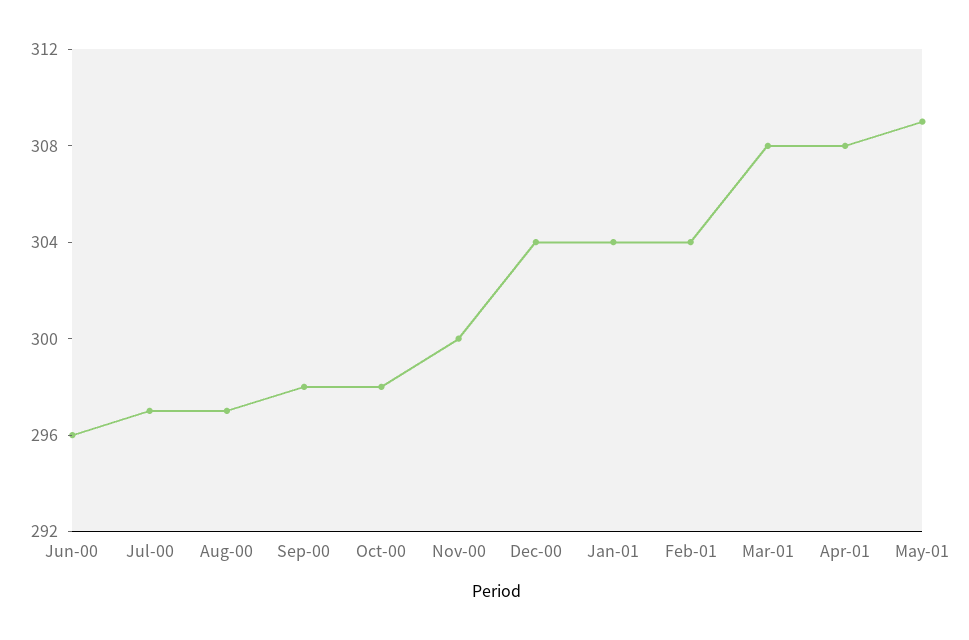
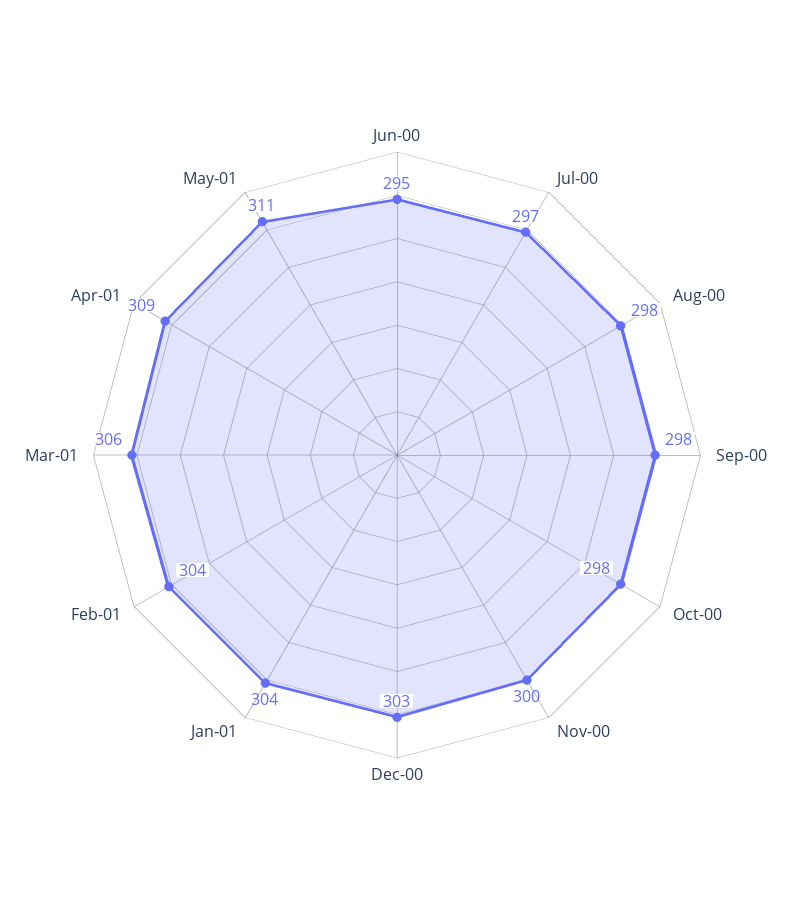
Jun-00: 296 -> 295
Aug-00: 297 -> 298
Dec-00: 304 -> 303
Mar-01: 308 -> 306
Apr-01: 308 -> 309
May-01: 309 -> 311

